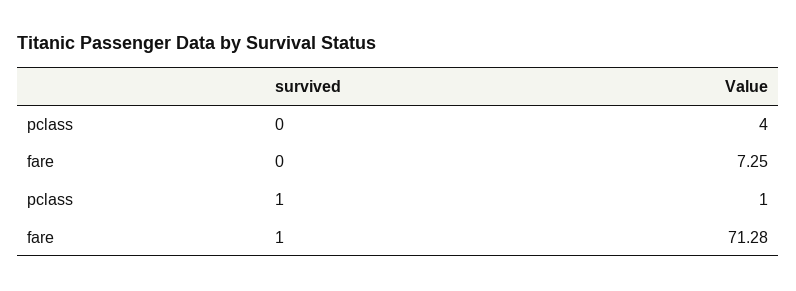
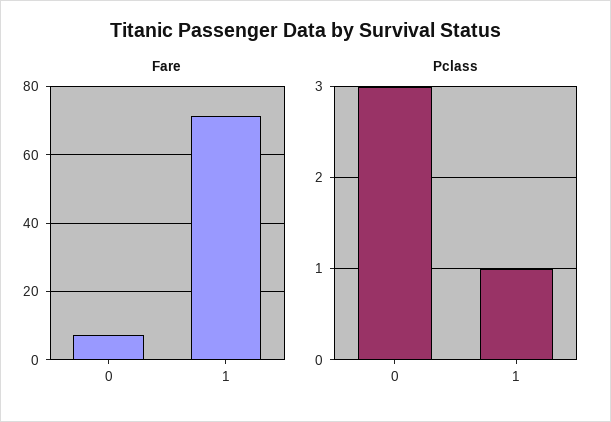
pclass, 0: 4 -> 3

